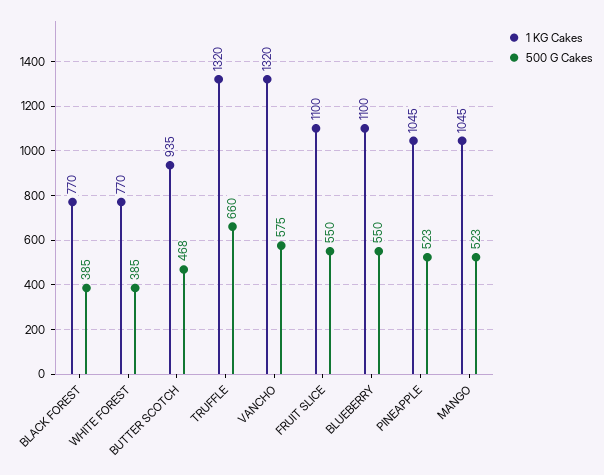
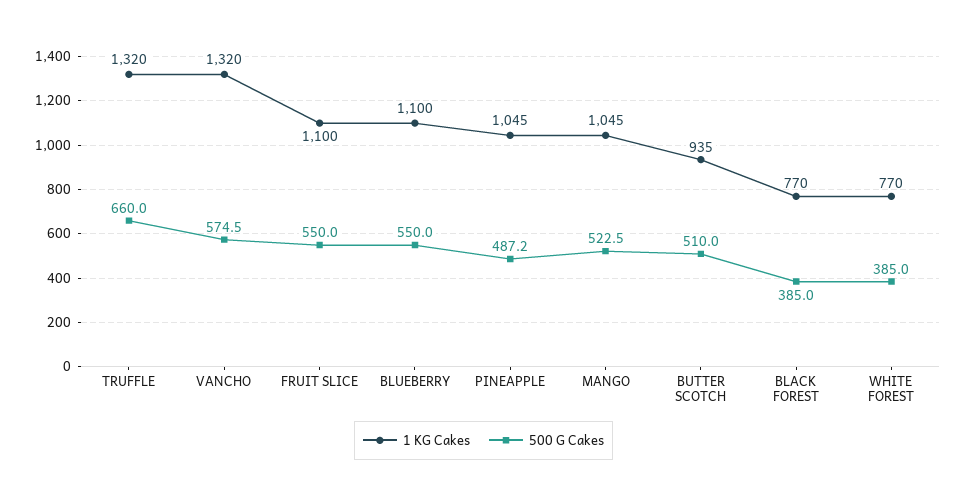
500 G Cakes, BUTTER SCOTCH: 468 -> 510
500 G Cakes, PINEAPPLE: 523 -> 487.2

